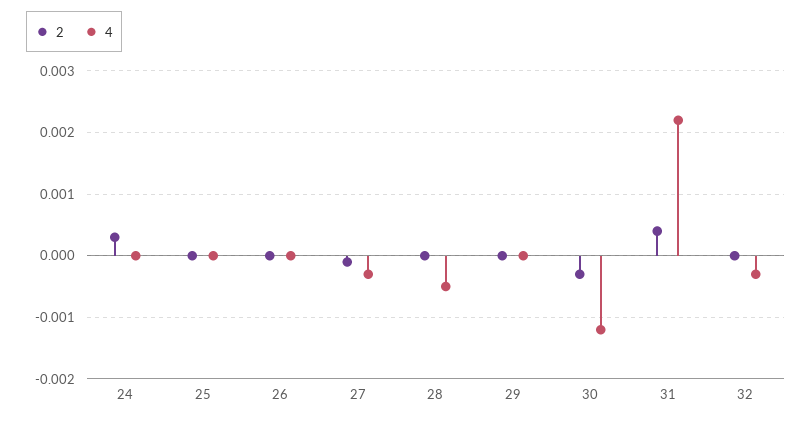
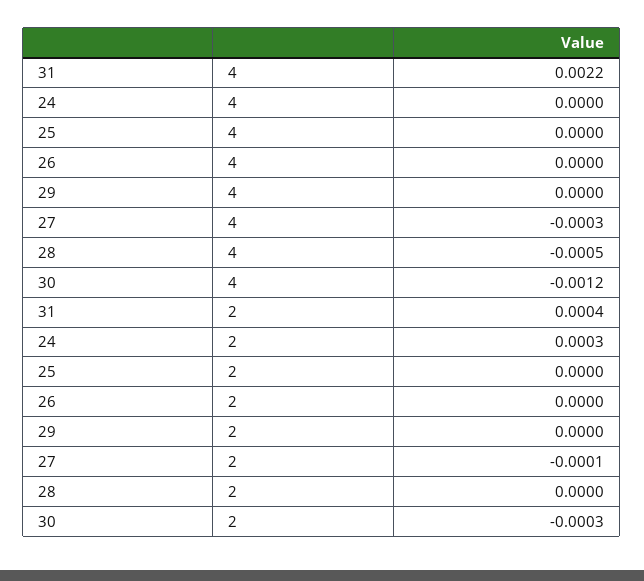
2, 32: 0 -> none
4, 32: -0.0003 -> none

